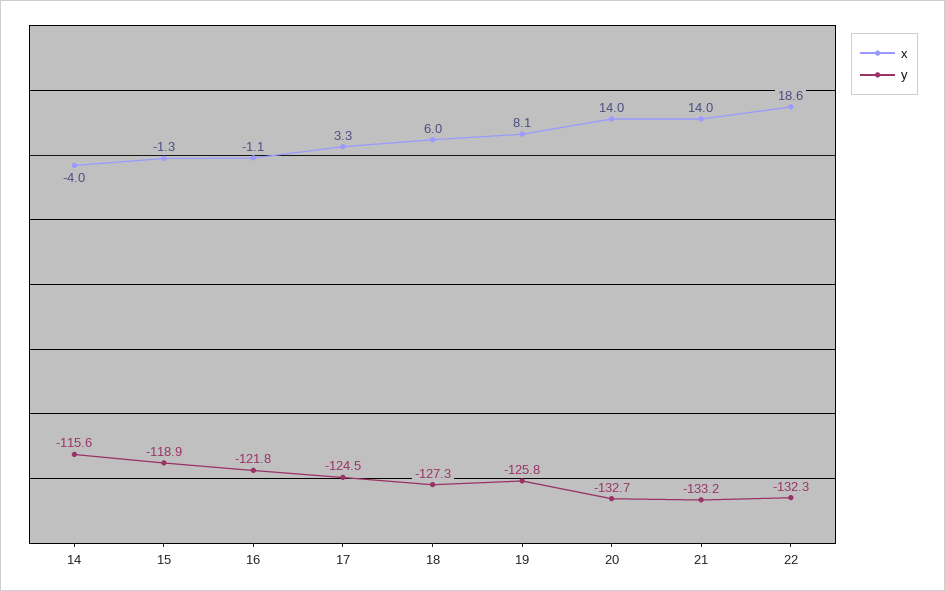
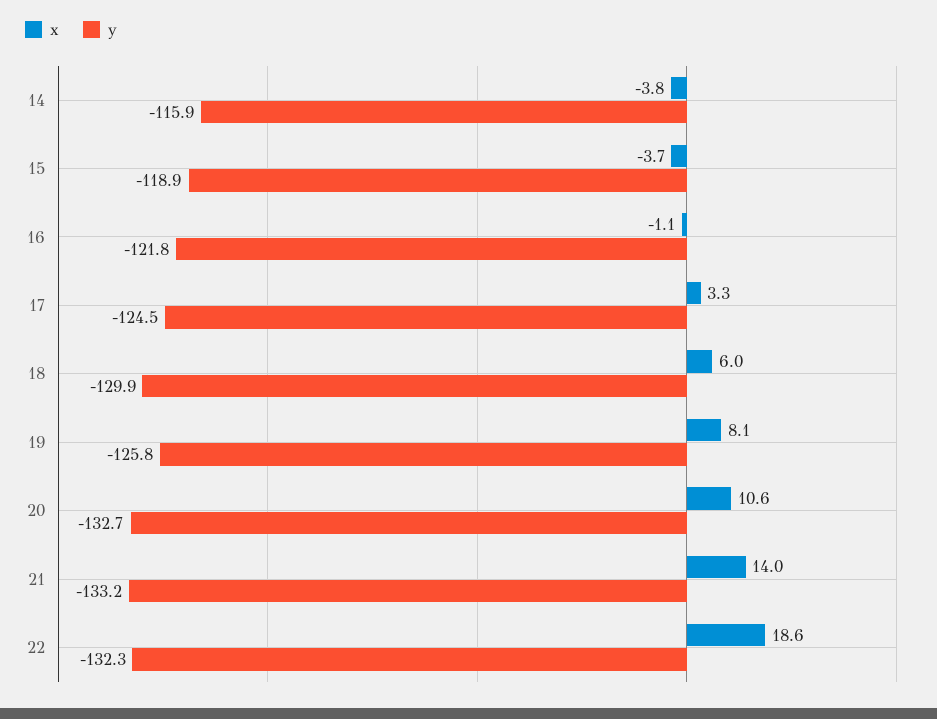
x, 14: -4 -> -3.8
y, 14: -115.6 -> -115.9
x, 15: -1.3 -> -3.7
y, 18: -127.3 -> -129.9
x, 20: 14 -> 10.6

